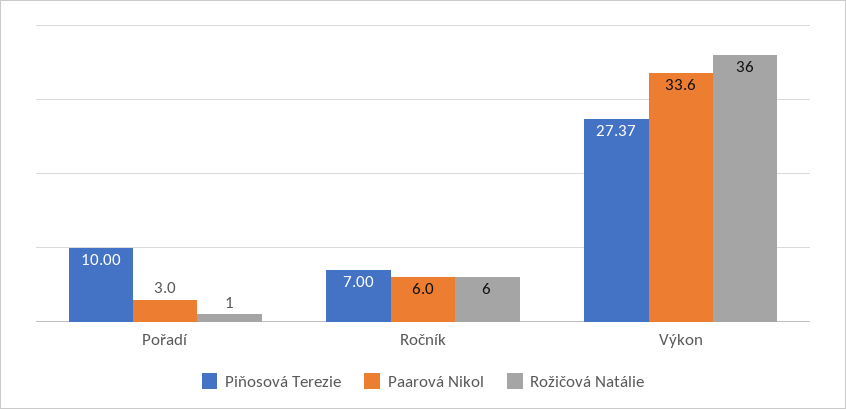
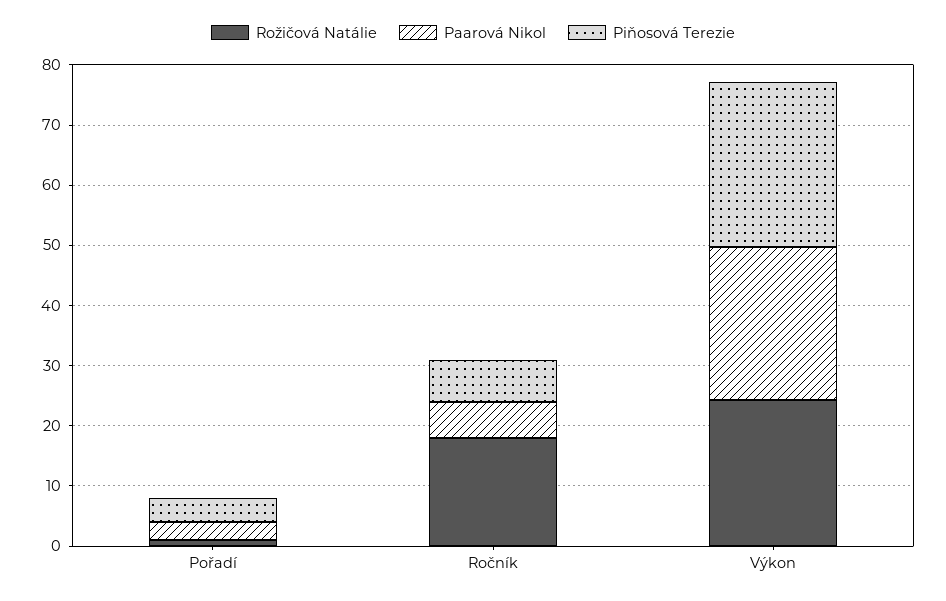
Piňosová Terezie, Pořadí: 10 -> 4
Rožičová Natálie, Ročník: 6 -> 18
Paarová Nikol, Výkon: 33.6 -> 26
Rožičová Natálie, Výkon: 36 -> 24

